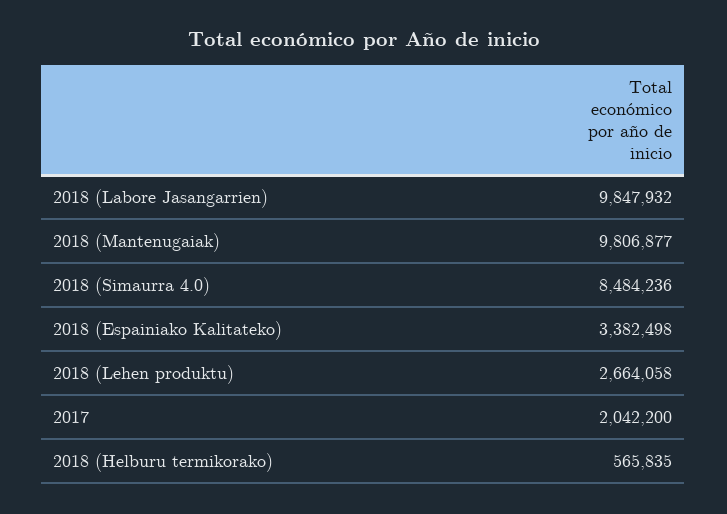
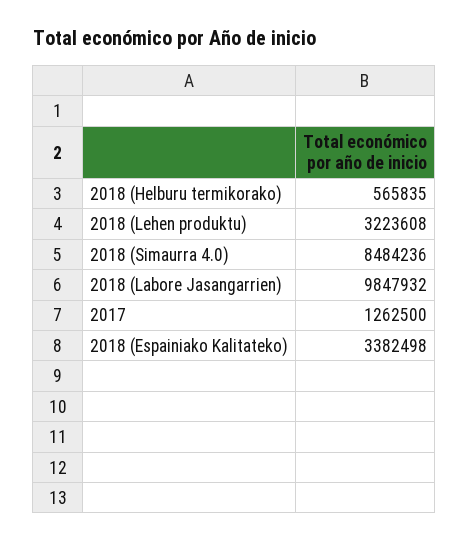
2018 (Mantenugaiak): 9806877 -> none
2018 (Lehen produktu): 2664058 -> 3223608
2017: 2042200 -> 1262500

